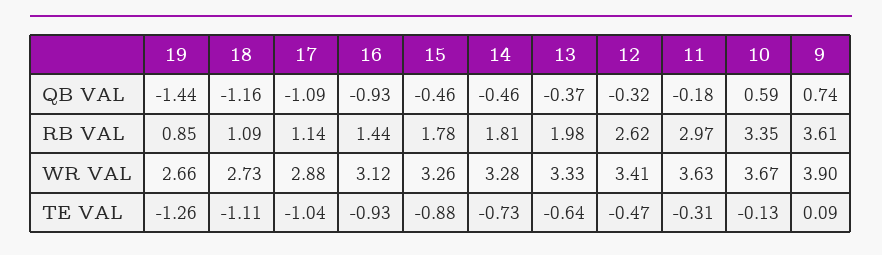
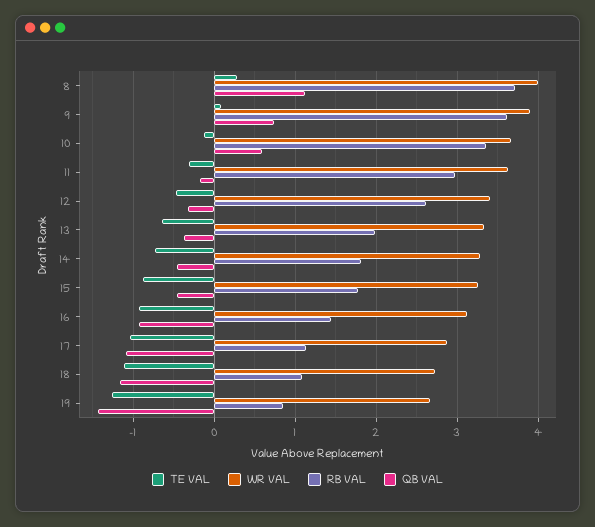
TE VAL, 8: none -> 0.3
WR VAL, 8: none -> 4
RB VAL, 8: none -> 3.7
QB VAL, 8: none -> 1.1

